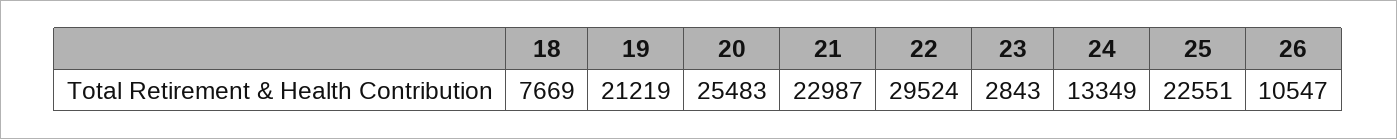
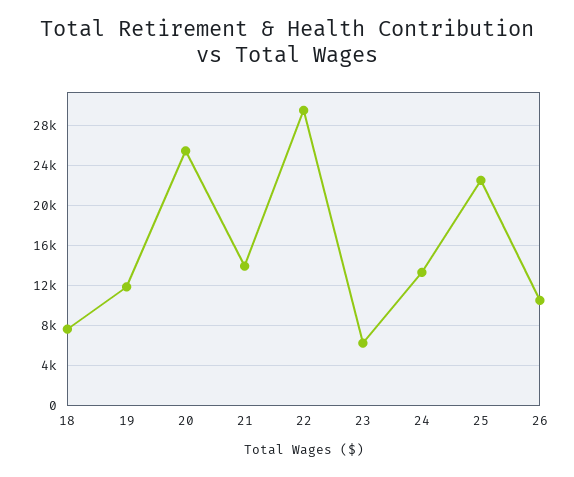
19: 21219 -> 12000
21: 22987 -> 14000
23: 2843 -> 6000

